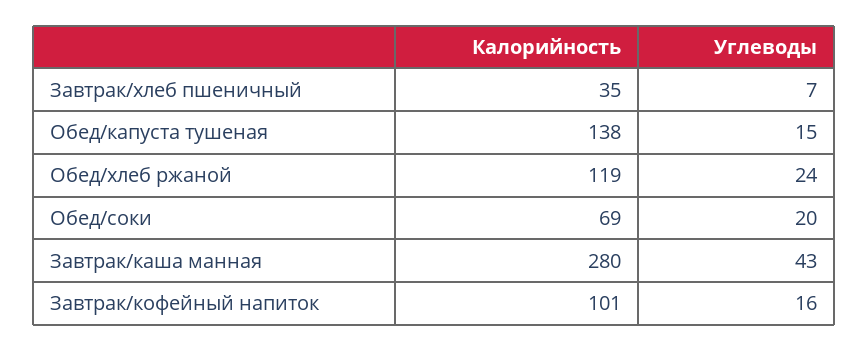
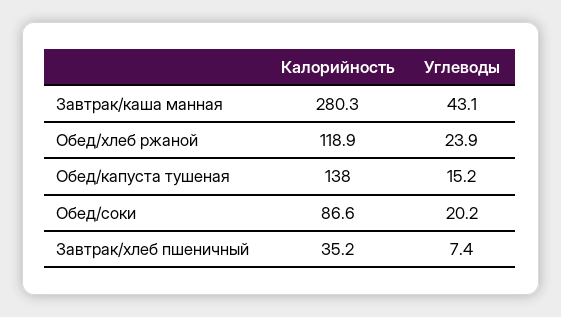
Калорийность, Обед/соки: 69 -> 86.6
Калорийность, Завтрак/кофейный напиток: 101 -> none
Углеводы, Завтрак/кофейный напиток: 16 -> none

